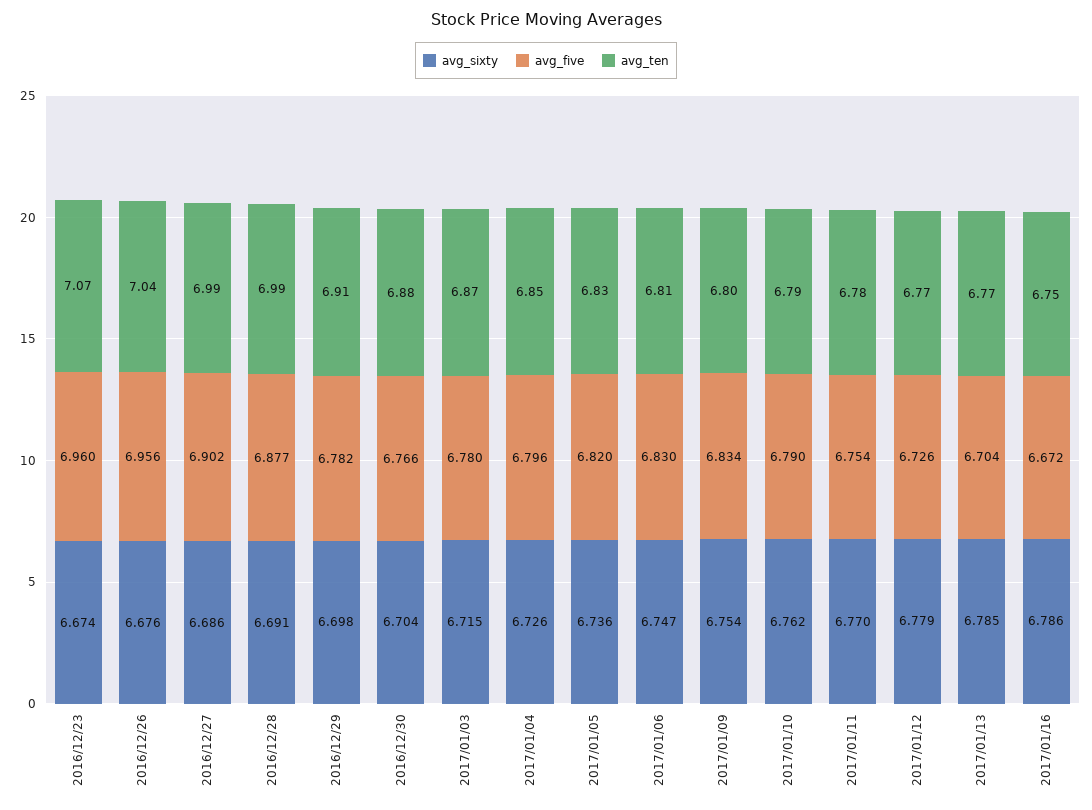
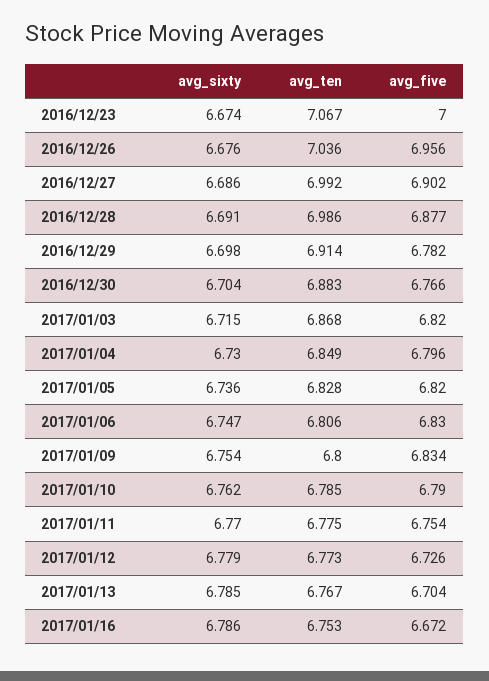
avg_five, 2016/12/23: 6.96 -> 7
avg_five, 2017/01/03: 6.78 -> 6.82
avg_sixty, 2017/01/04: 6.726 -> 6.73

